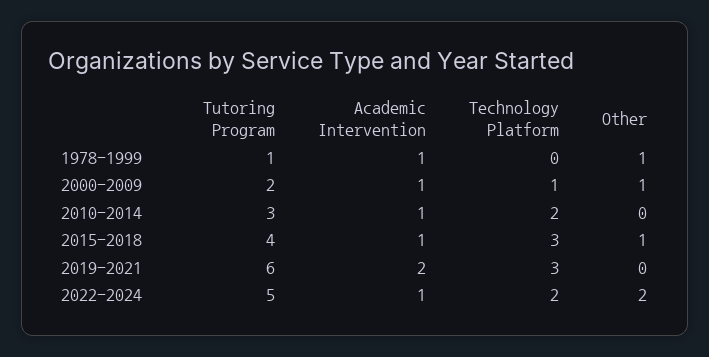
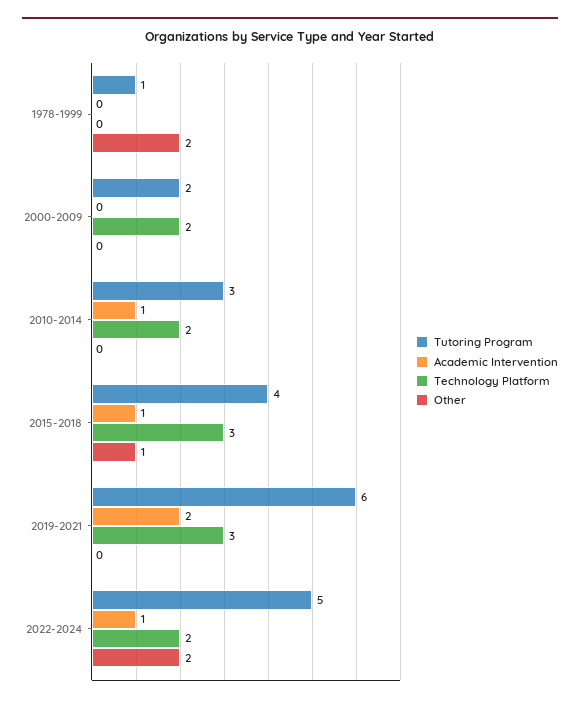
Academic Intervention, 1978-1999: 1 -> 0
Other, 1978-1999: 1 -> 2
Academic Intervention, 2000-2009: 1 -> 0
Technology Platform, 2000-2009: 1 -> 2
Other, 2000-2009: 1 -> 0

